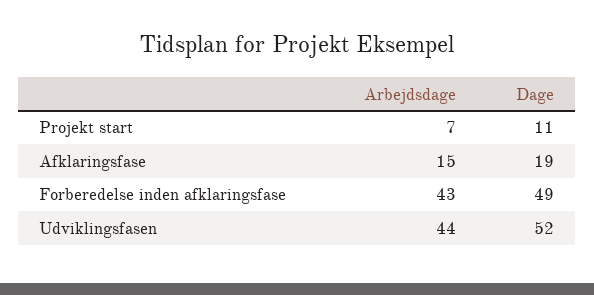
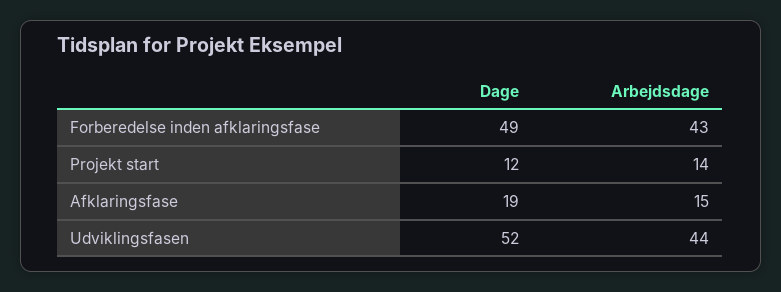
Arbejdsdage, Projekt start: 7 -> 14
Dage, Projekt start: 11 -> 12

